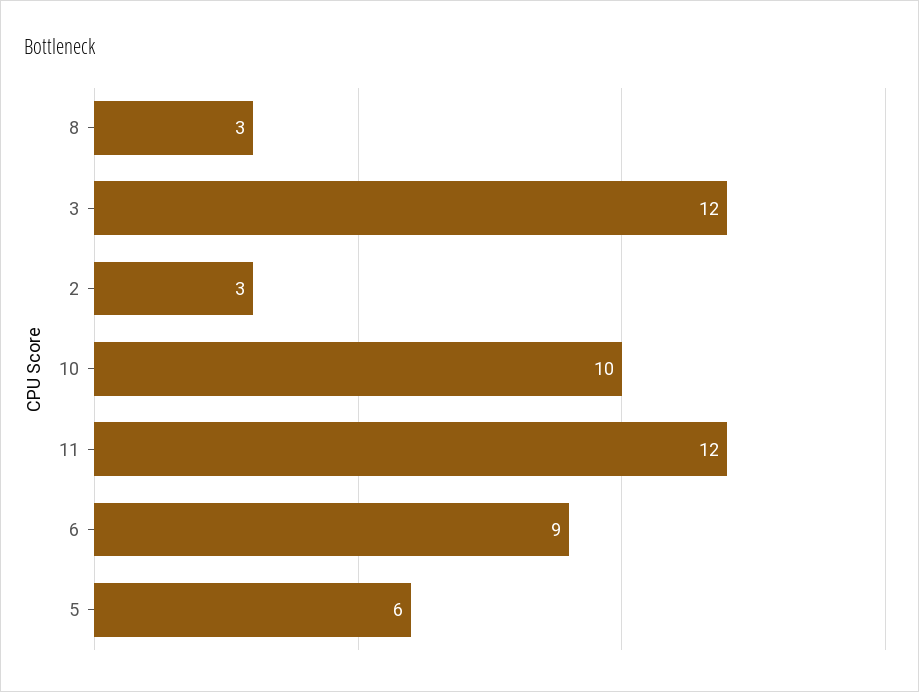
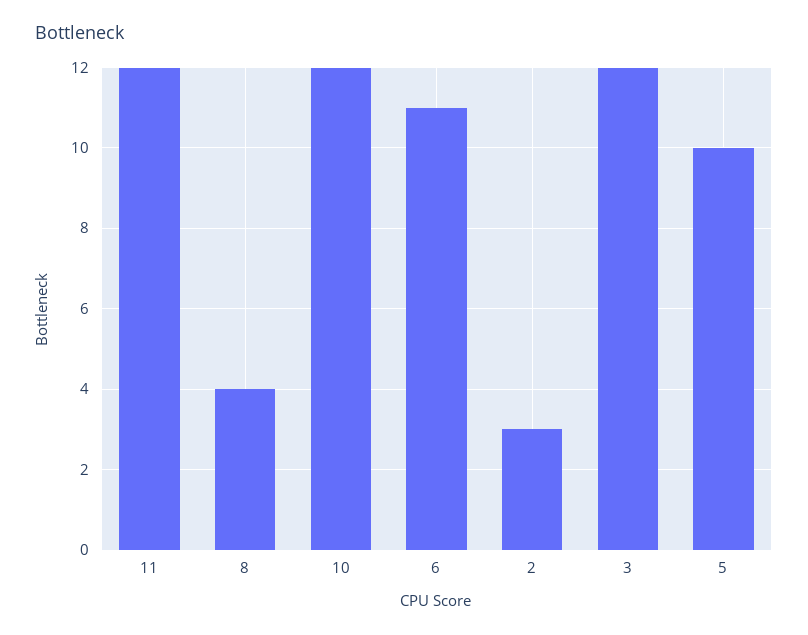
8: 3 -> 4
10: 10 -> 12
6: 9 -> 11
5: 6 -> 10

